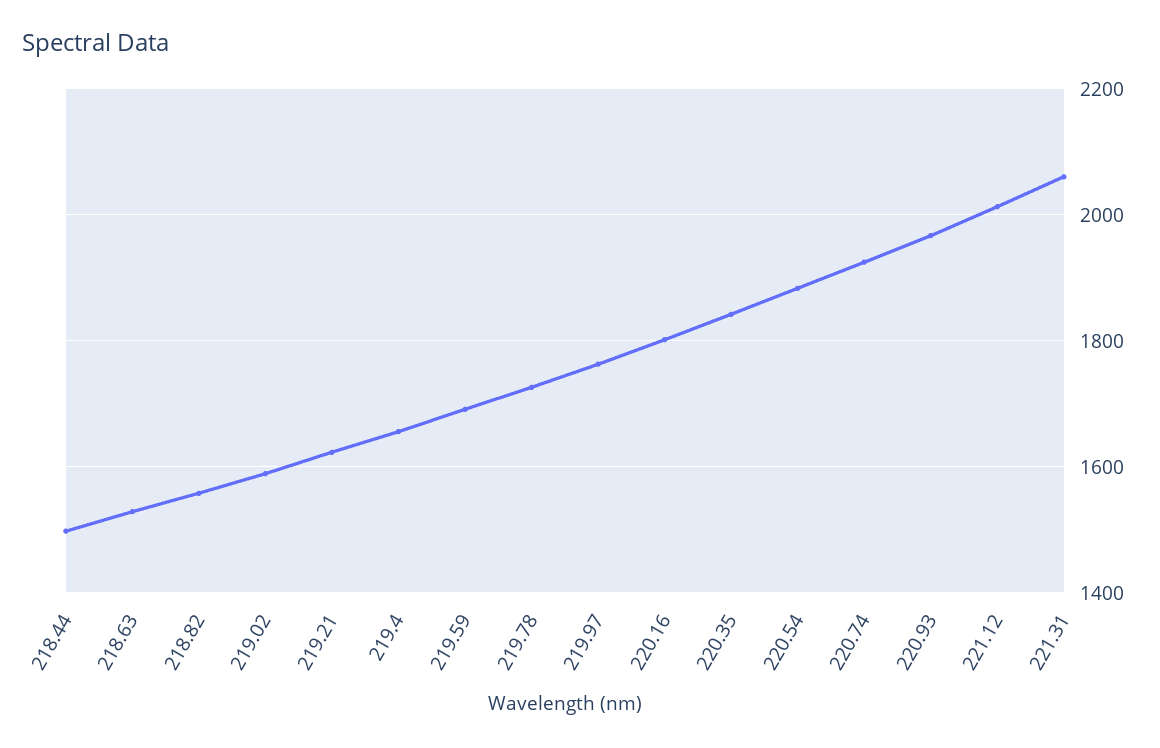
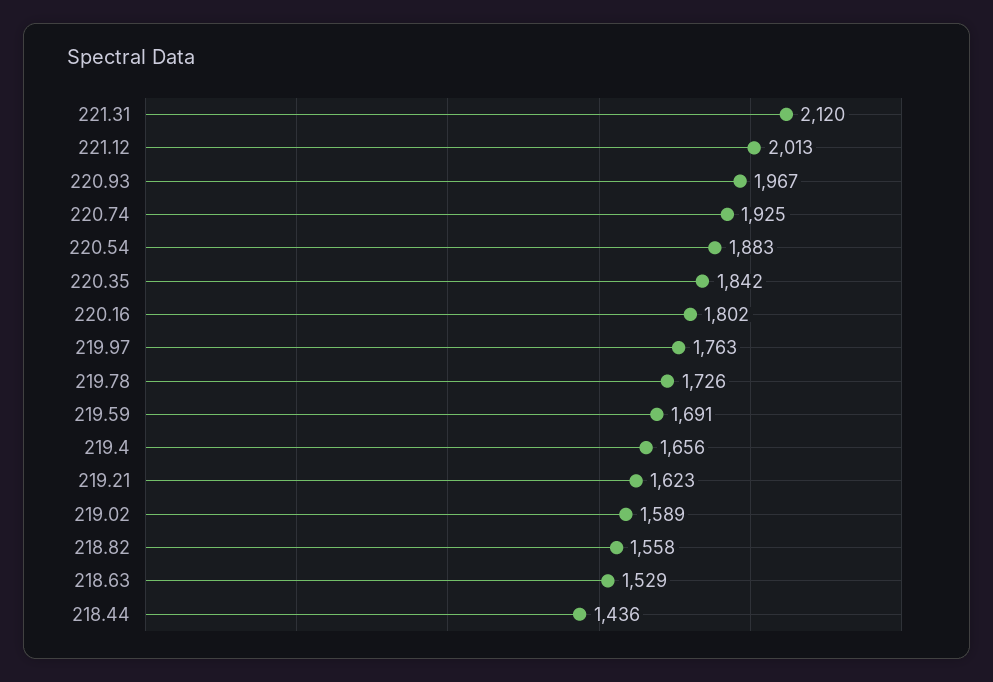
218.44: 1500 -> 1436
221.31: 2060 -> 2120

